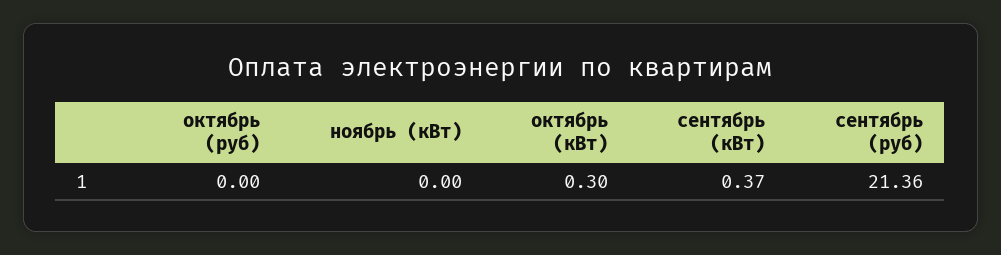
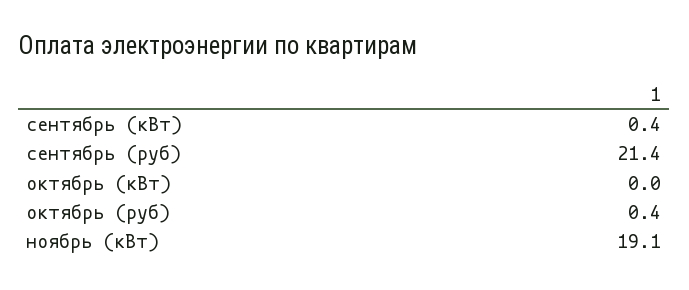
октябрь (руб): 0 -> 0.4
ноябрь (кВт): 0 -> 19.1
октябрь (кВт): 0.3 -> 0

